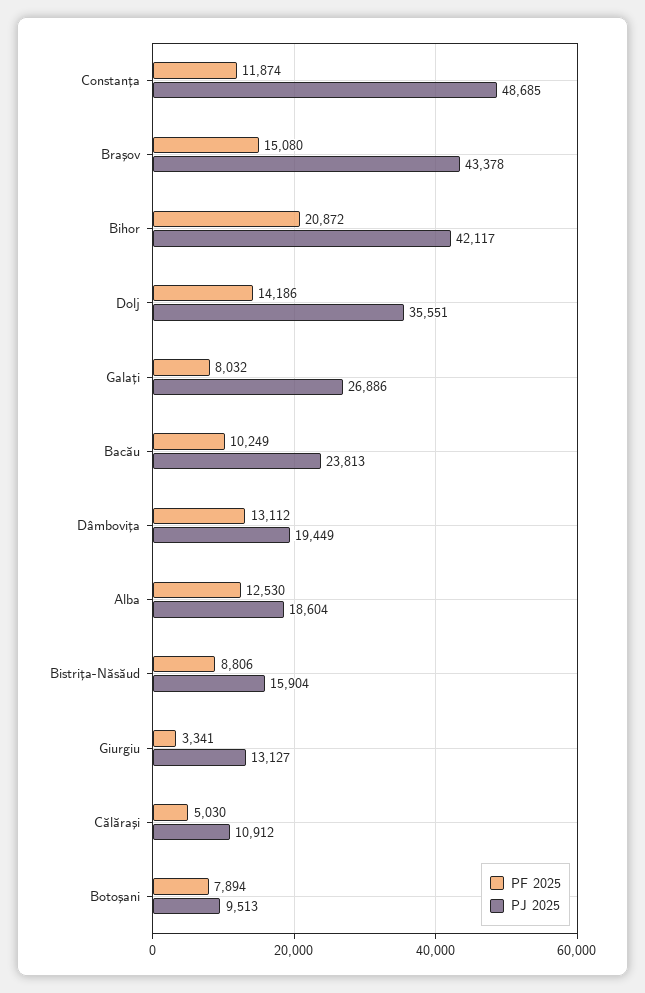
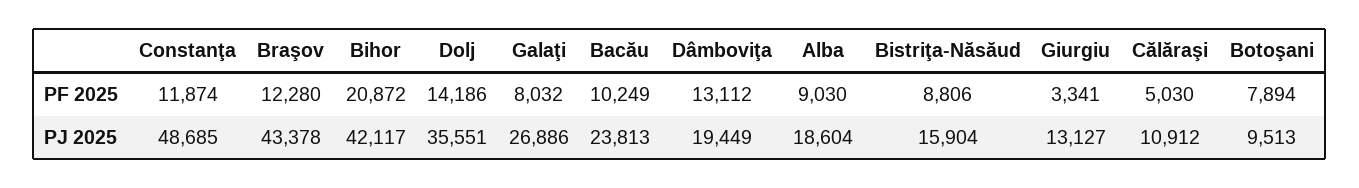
PF 2025, Braşov: 15080 -> 12280
PF 2025, Alba: 12530 -> 9030

